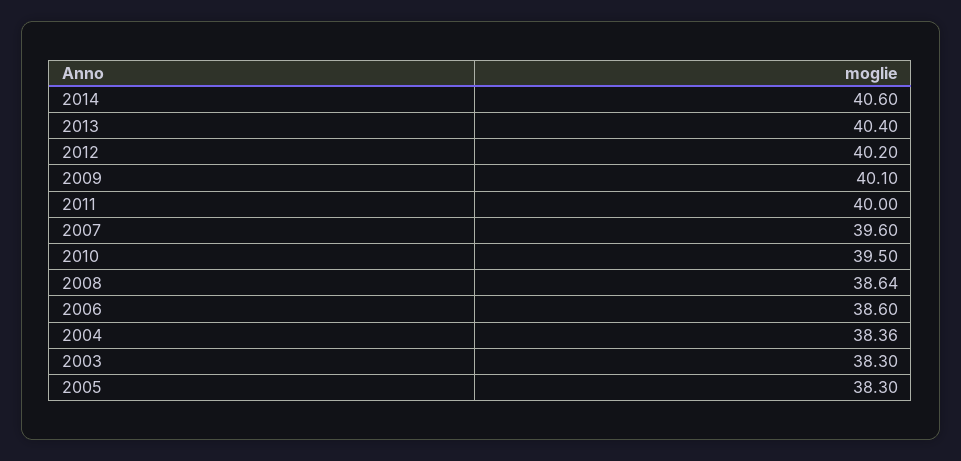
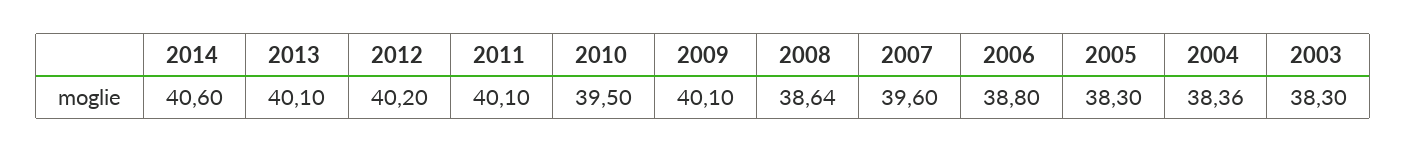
2013: 40.4 -> 40.1
2011: 40 -> 40.1
2006: 38.6 -> 38.8

